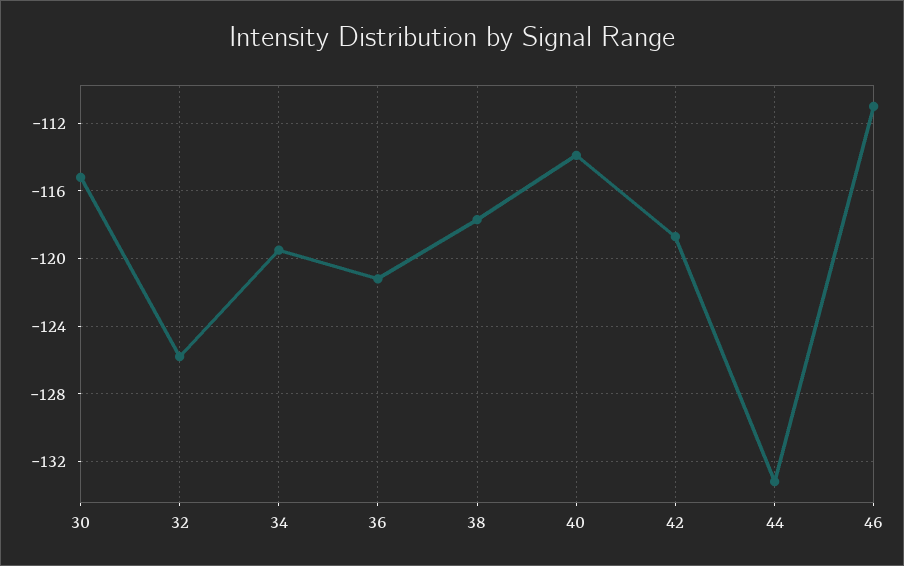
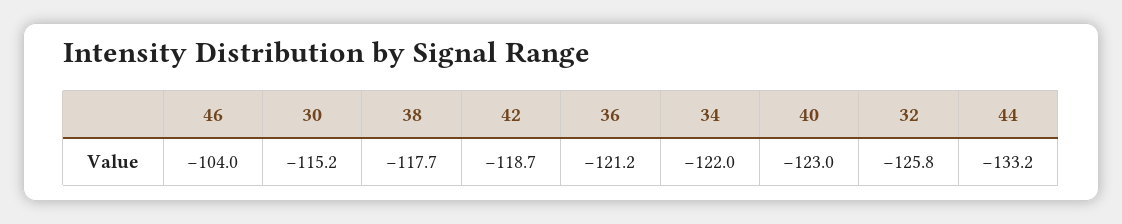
34: -119.5 -> -122
40: -114 -> -123
46: -111 -> -104

